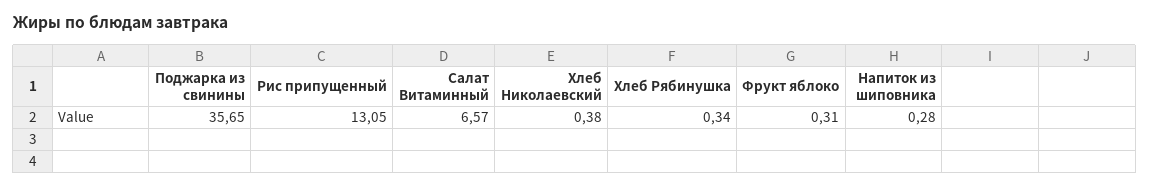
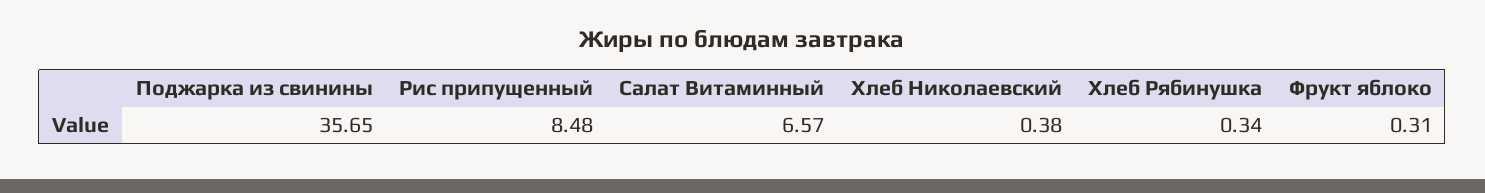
Рис припущенный: 13.05 -> 8.48
Напиток из шиповника: 0.28 -> none

